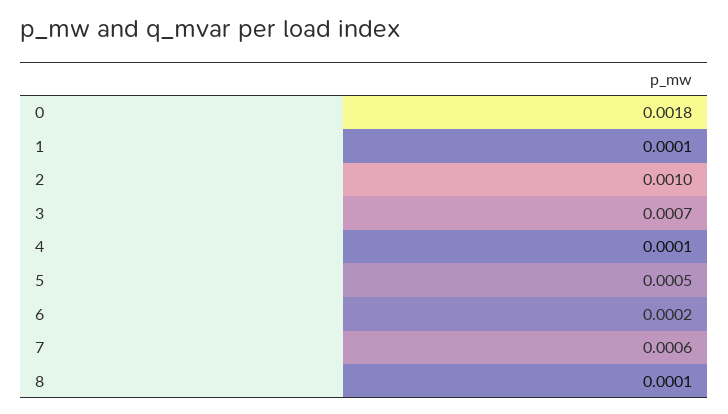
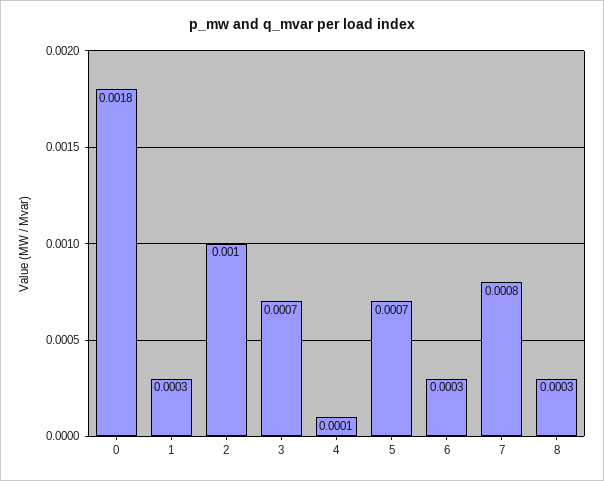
1: 0.0001 -> 0.0003
5: 0.0005 -> 0.0007
6: 0.0002 -> 0.0003
7: 0.0006 -> 0.0008
8: 0.0001 -> 0.0003

